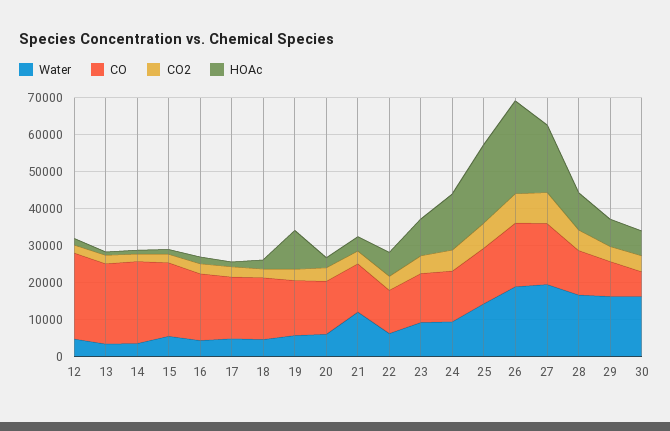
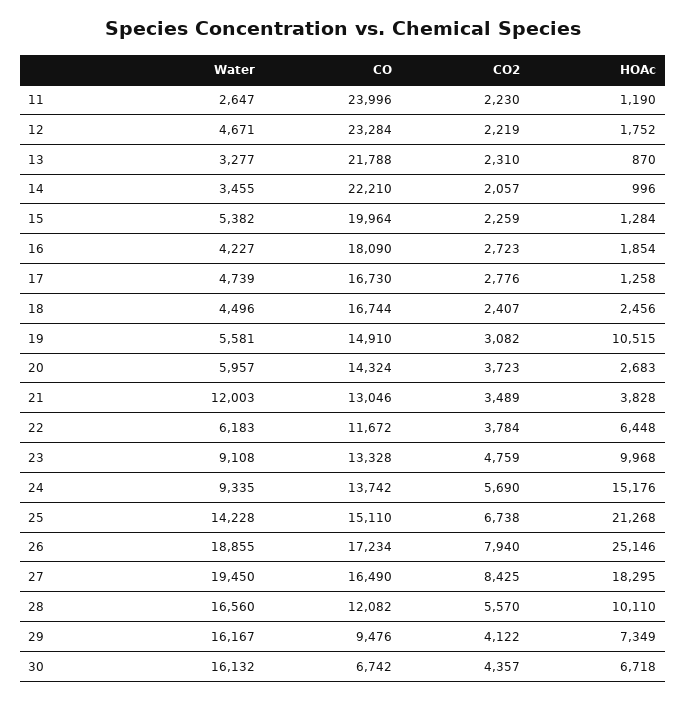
Water, 11: none -> 2647
CO, 11: none -> 23996
CO2, 11: none -> 2230
HOAc, 11: none -> 1190

